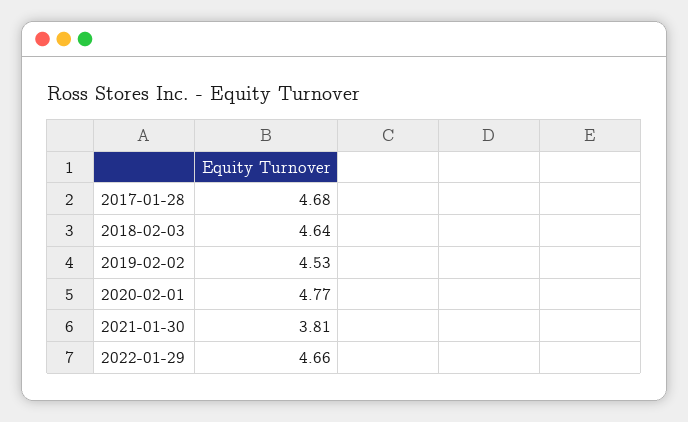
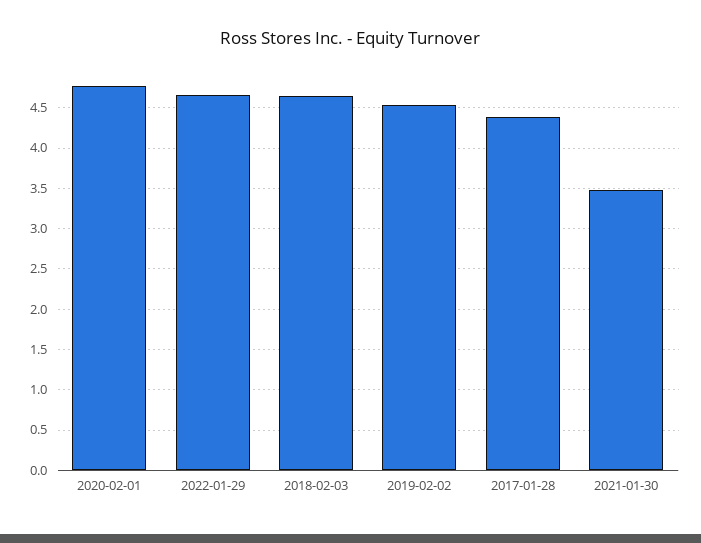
2017-01-28: 4.68 -> 4.4
2021-01-30: 3.81 -> 3.5

